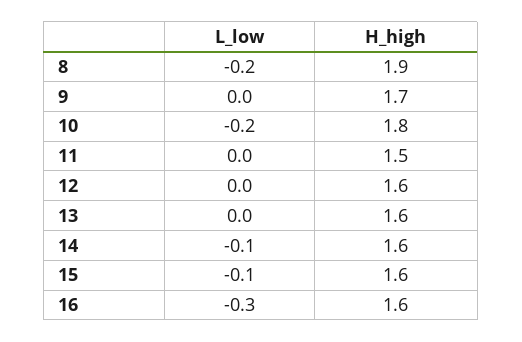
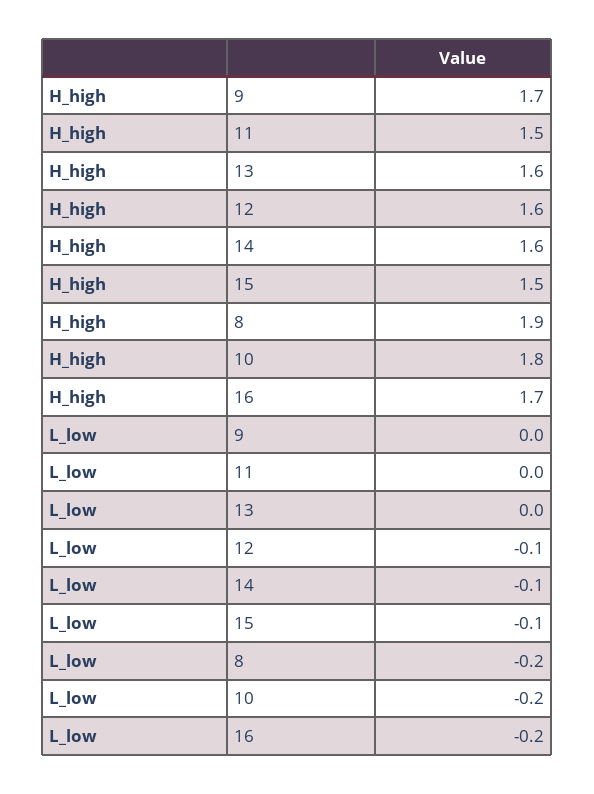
L_low, 12: 0 -> -0.1
H_high, 15: 1.6 -> 1.5
L_low, 16: -0.3 -> -0.2
H_high, 16: 1.6 -> 1.7

